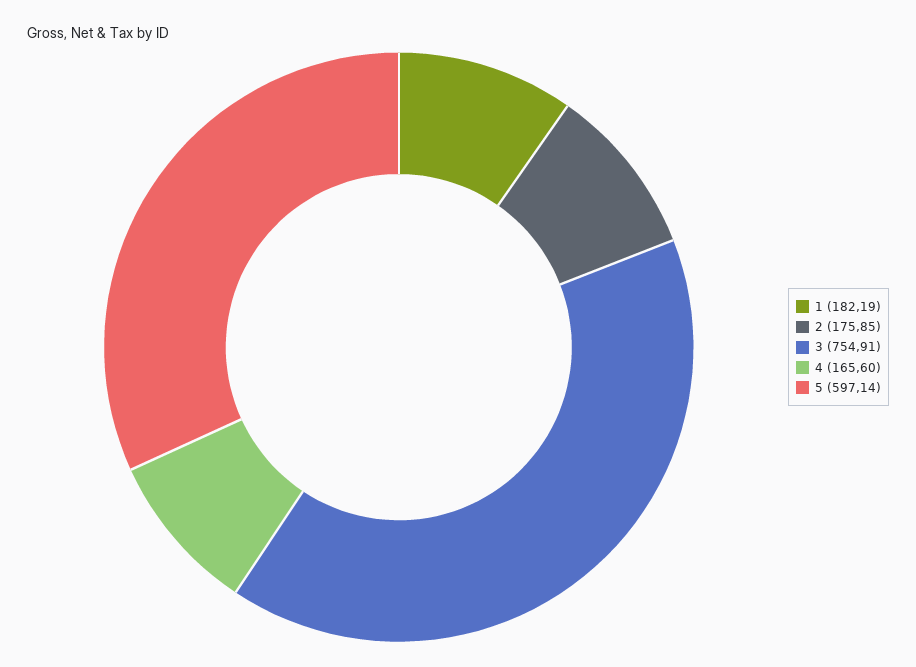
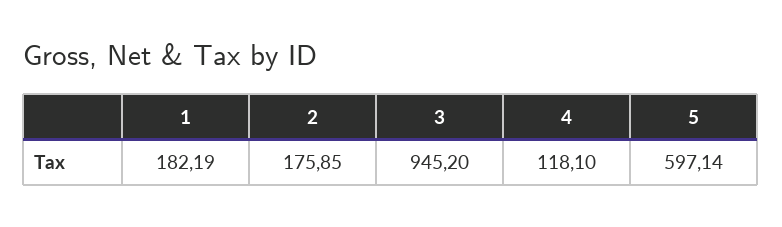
3: 754.91 -> 945.2
4: 165.6 -> 118.1

